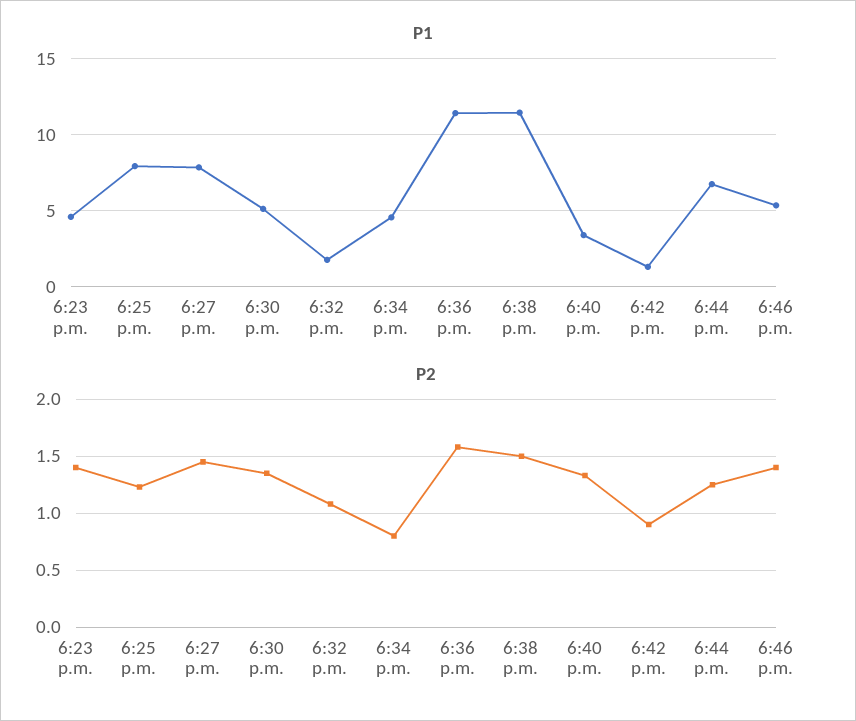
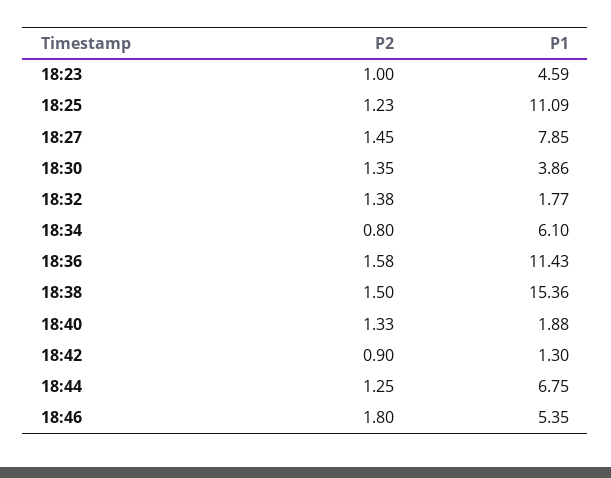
P1, 6:25 p.m.: 8 -> 11.09
P1, 6:30 p.m.: 5 -> 3.86
P1, 6:34 p.m.: 4.5 -> 6.1
P1, 6:38 p.m.: 11.5 -> 15.36
P1, 6:40 p.m.: 3.5 -> 1.88
P2, 6:23 p.m.: 1.4 -> 1
P2, 6:32 p.m.: 1.1 -> 1.38
P2, 6:46 p.m.: 1.4 -> 1.8

